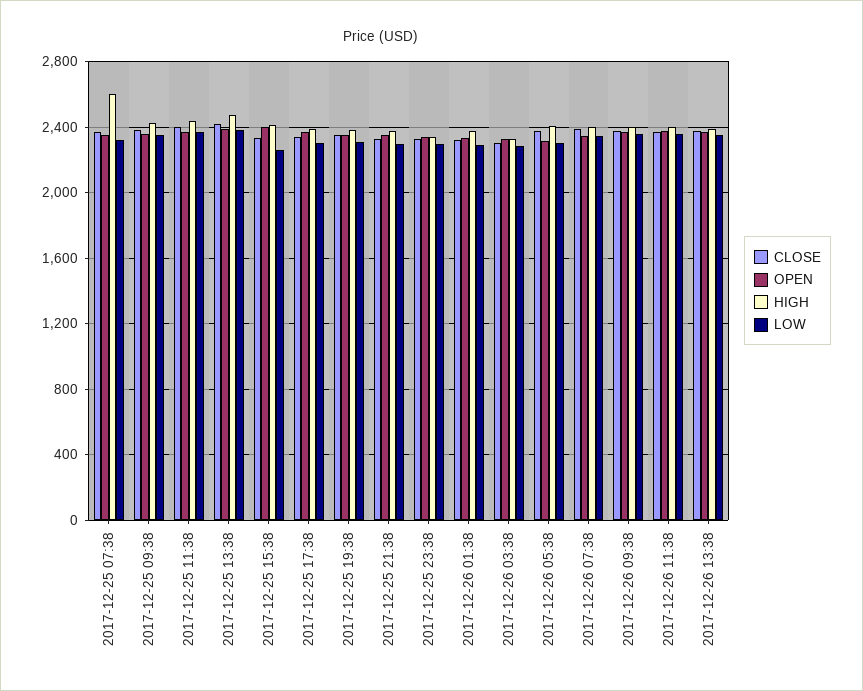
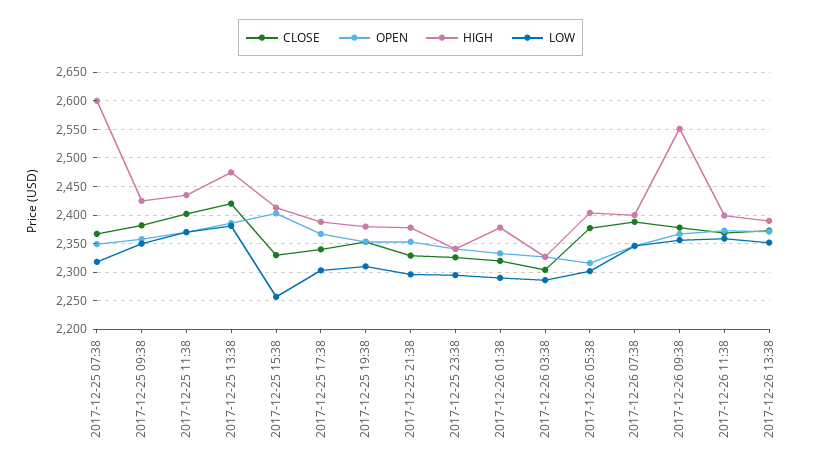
HIGH, 2017-12-26 09:38: 2400 -> 2550

